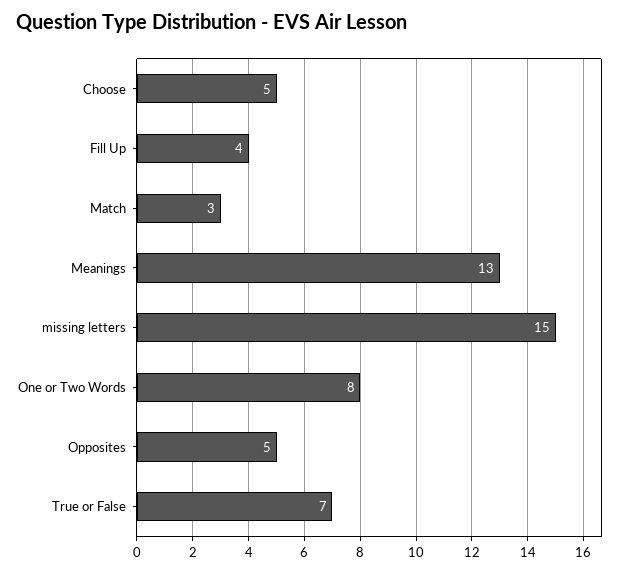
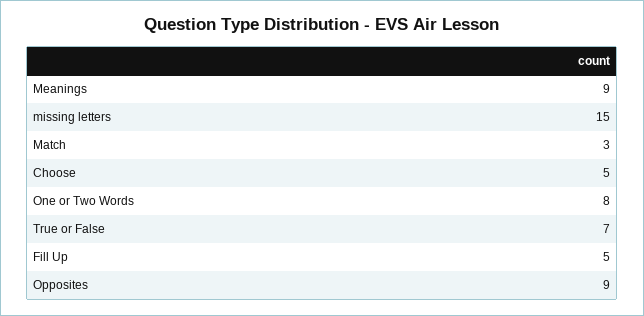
Fill Up: 4 -> 5
Meanings: 13 -> 9
Opposites: 5 -> 9

